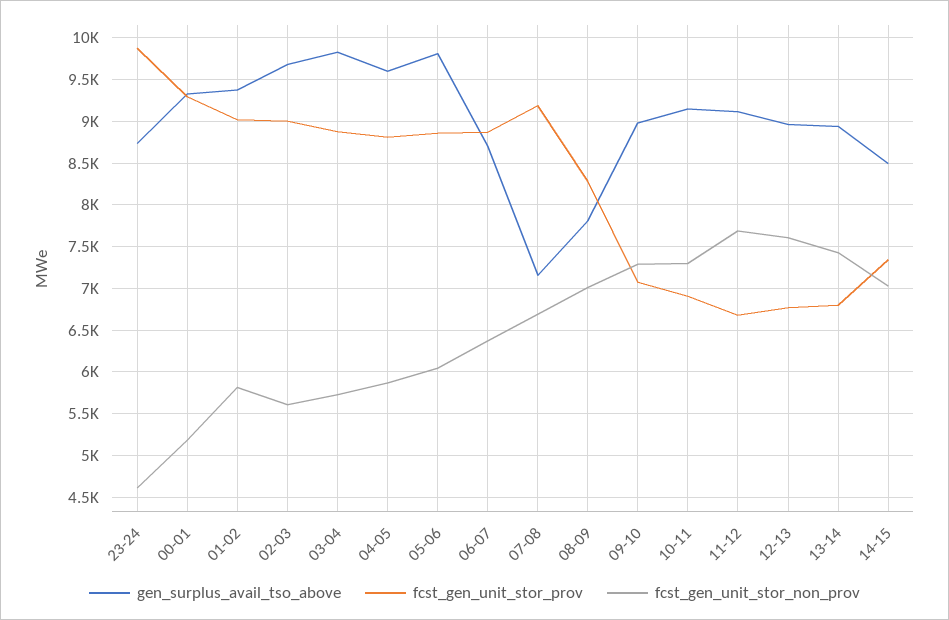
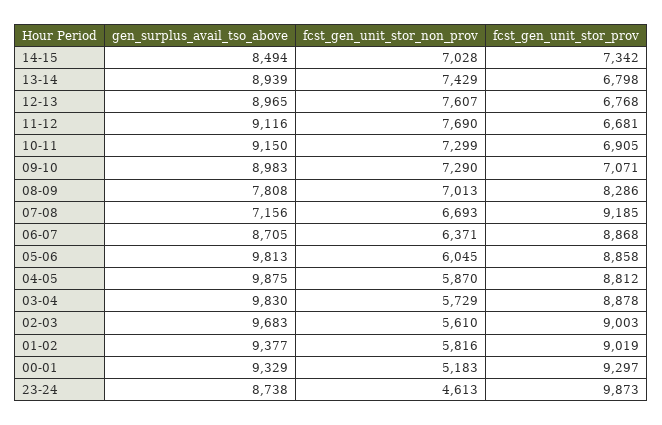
gen_surplus_avail_tso_above, 04-05: 9600 -> 9875

